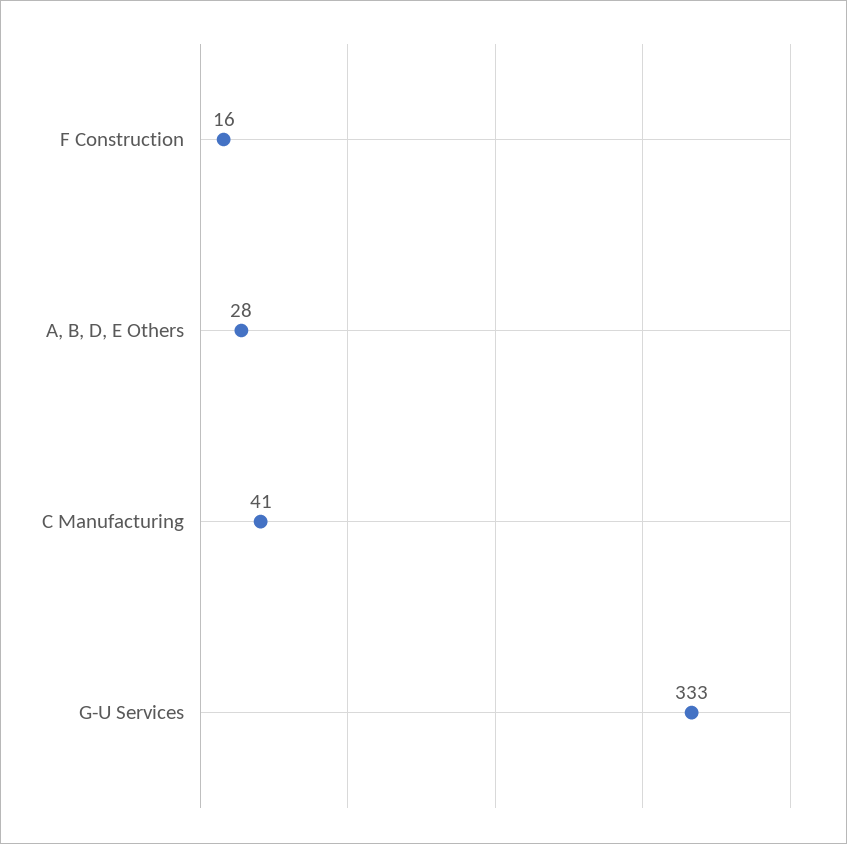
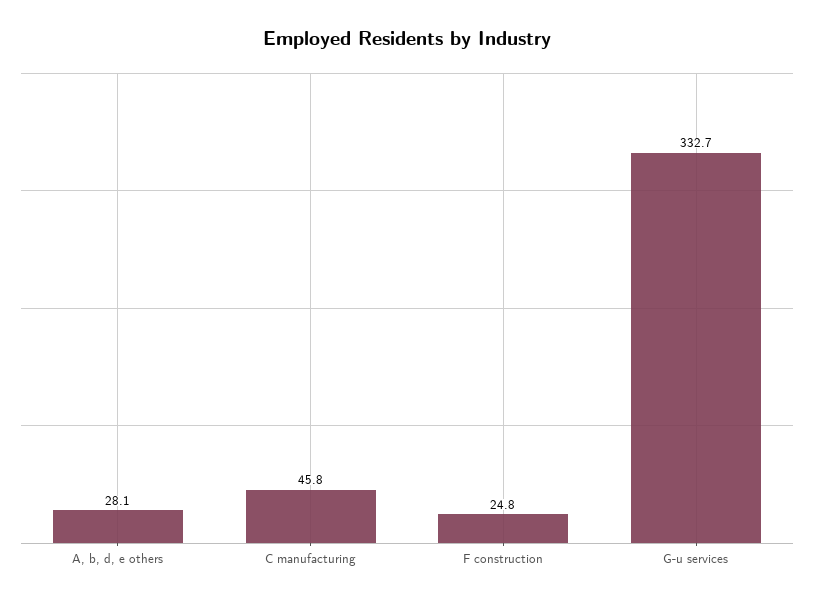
F Construction: 16 -> 24.8
C Manufacturing: 41 -> 45.8

